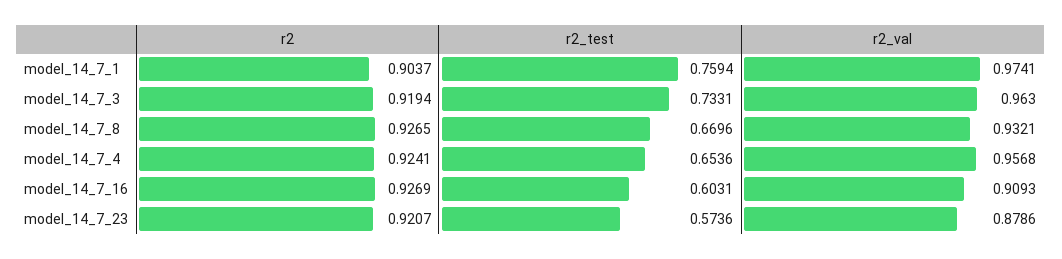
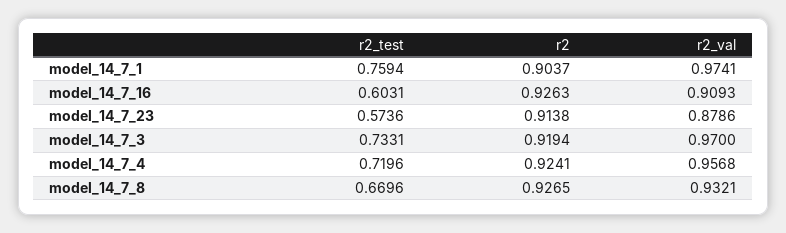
r2_val, model_14_7_3: 0.963 -> 0.97
r2_test, model_14_7_4: 0.6536 -> 0.7196
r2, model_14_7_16: 0.9269 -> 0.9263
r2, model_14_7_23: 0.9207 -> 0.9138

